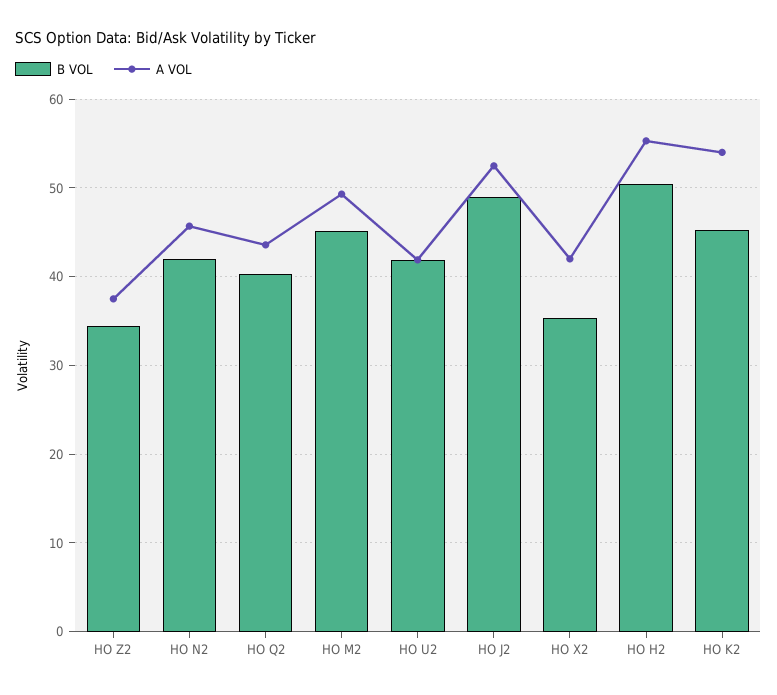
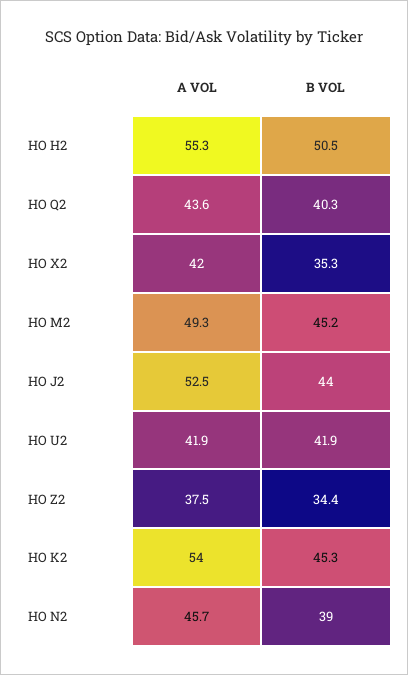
B VOL, HO N2: 42 -> 39
B VOL, HO J2: 49 -> 44

